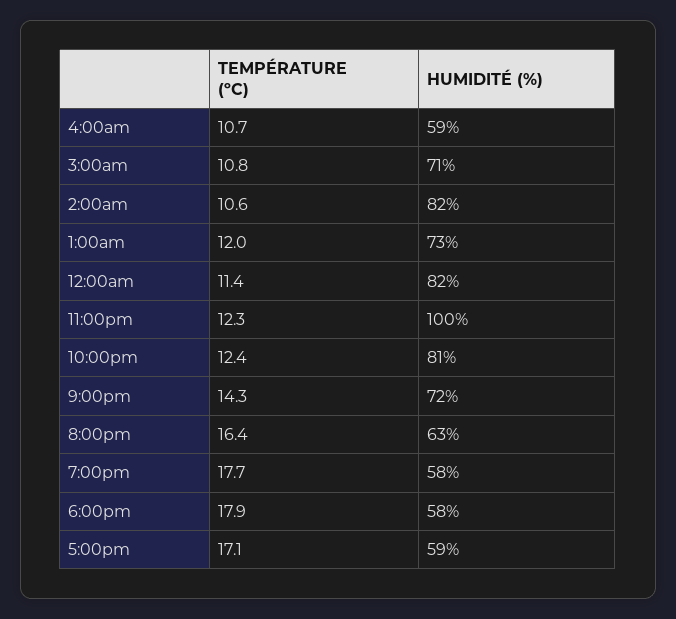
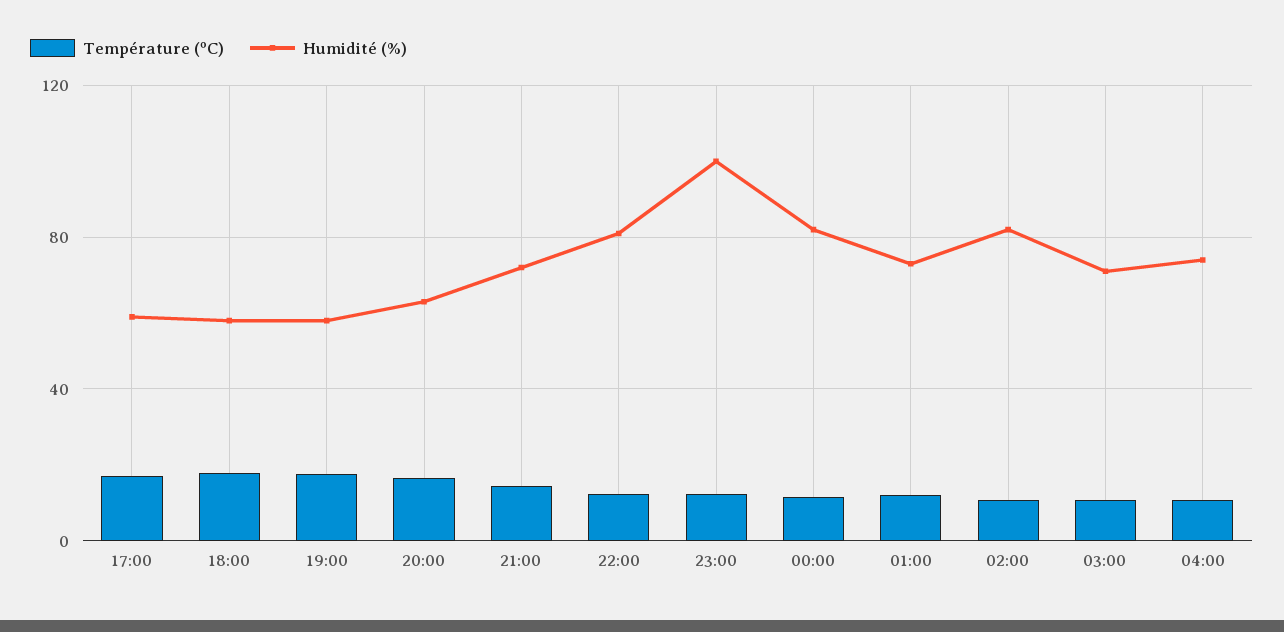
HUMIDITÉ (%), 4:00am: 59 -> 75

